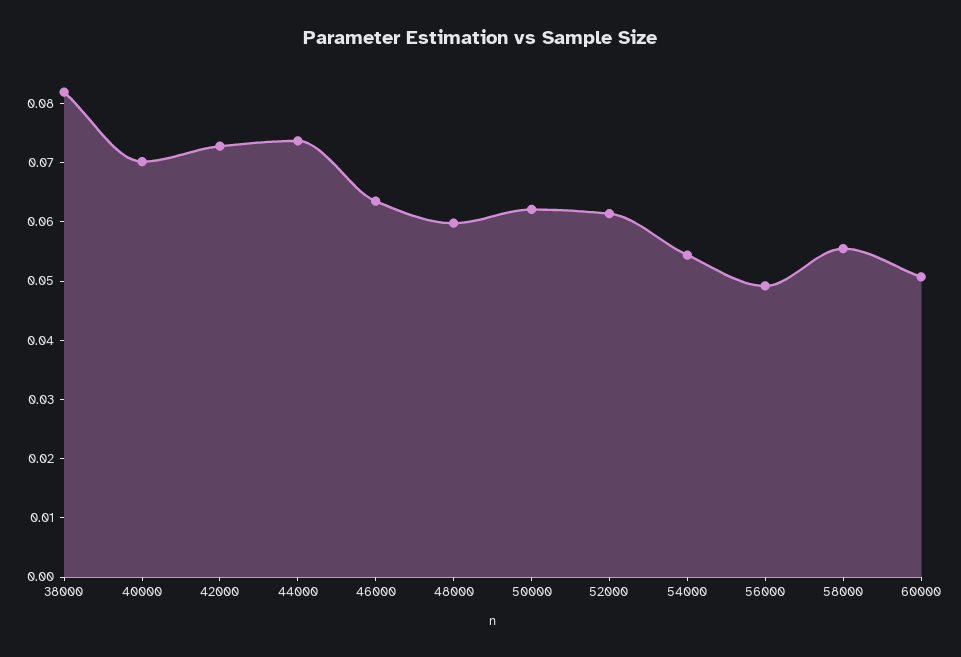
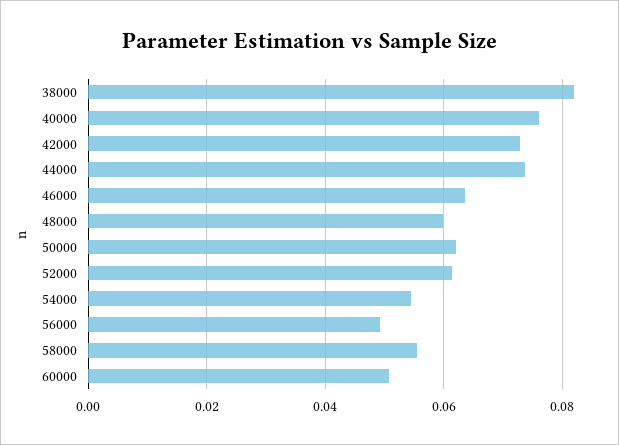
40000: 0.07 -> 0.076

